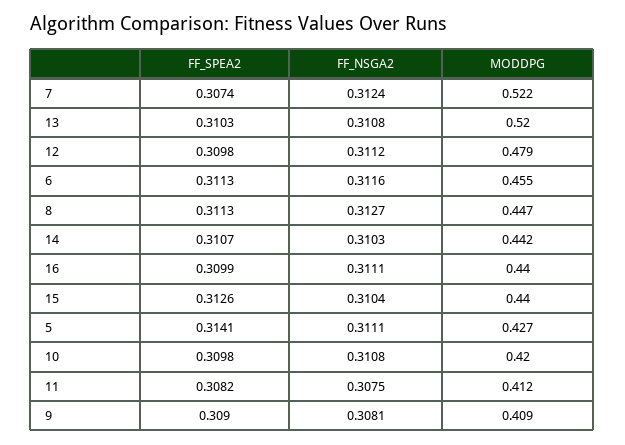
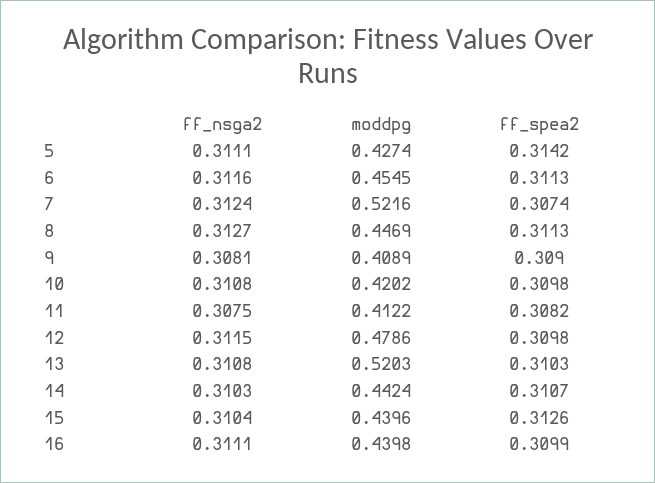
FF_NSGA2, 12: 0.3112 -> 0.3115
FF_SPEA2, 5: 0.3141 -> 0.3142

